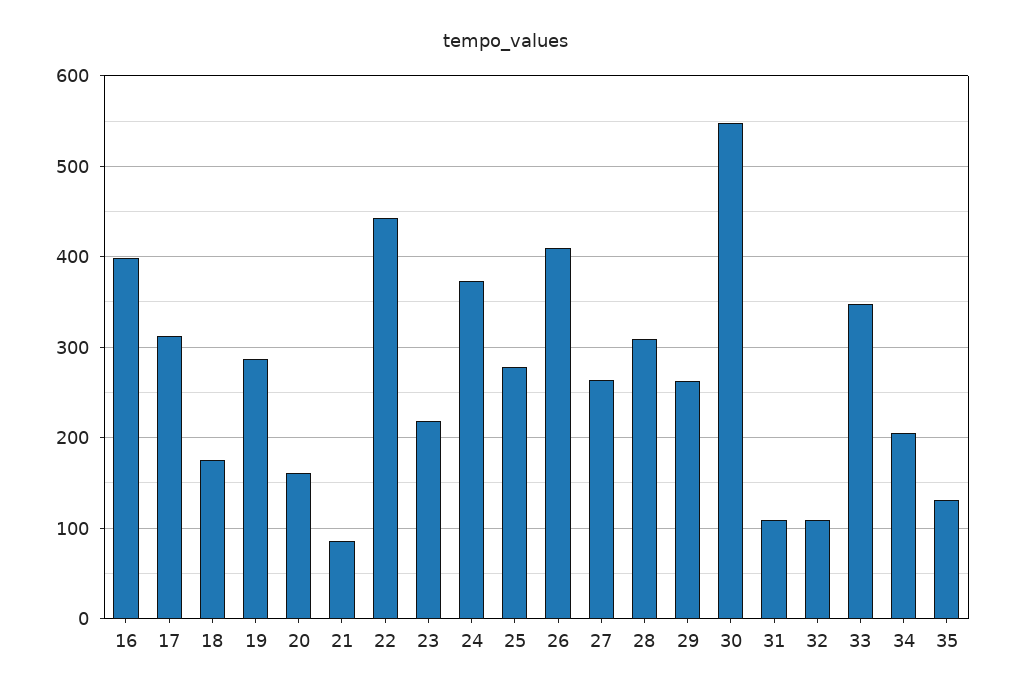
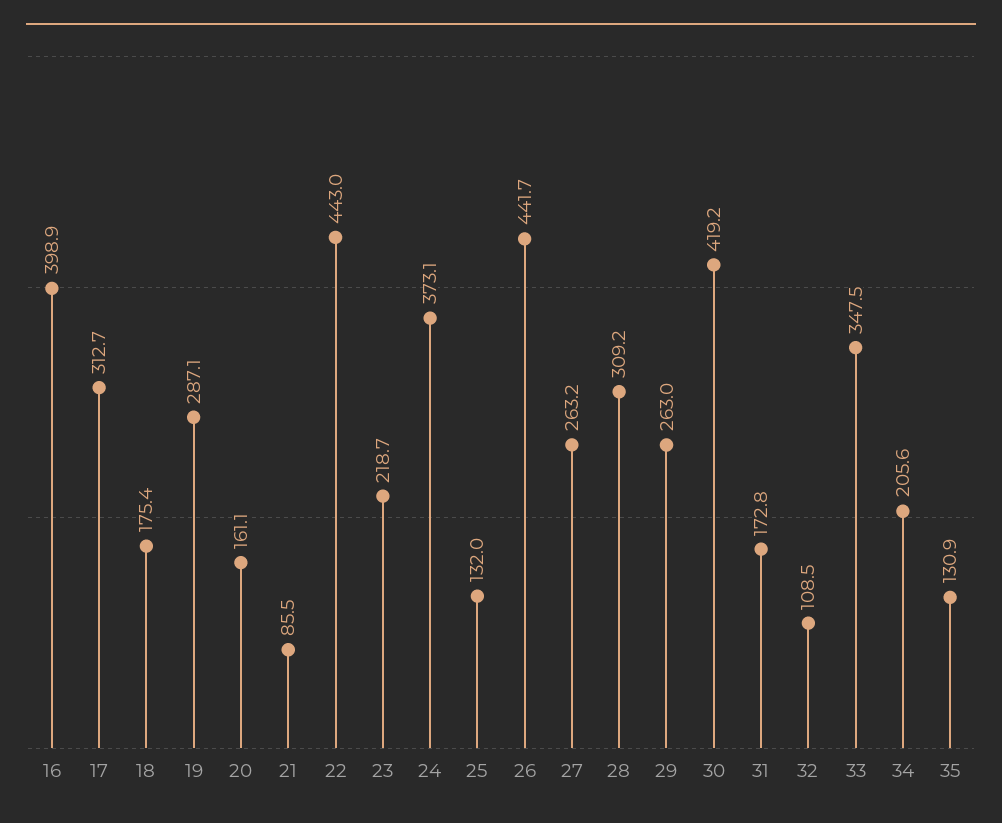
25: 280 -> 132
26: 410 -> 441.7
30: 550 -> 419.2
31: 110 -> 172.8

